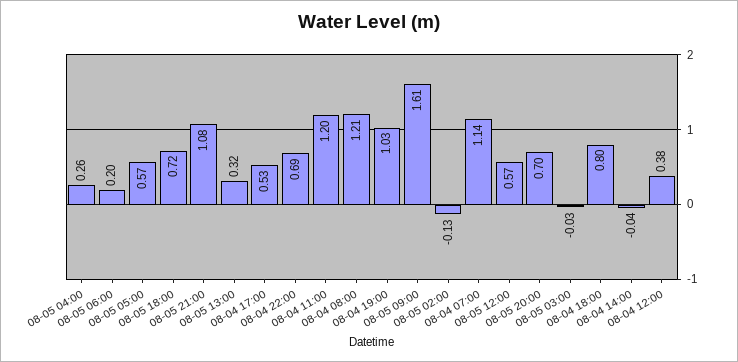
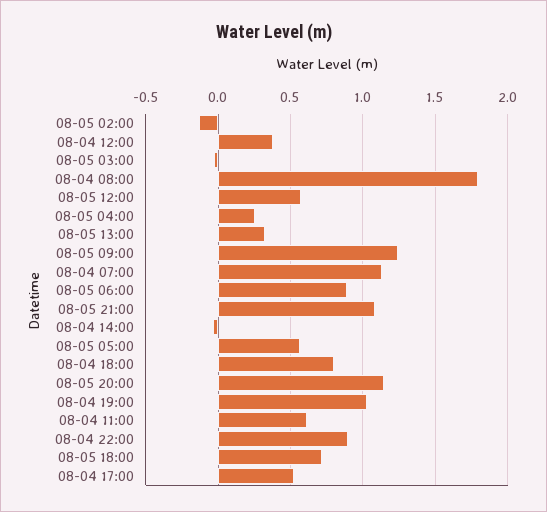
08-05 06:00: 0.2 -> 0.9
08-04 22:00: 0.69 -> 0.9
08-04 11:00: 1.2 -> 0.6
08-04 08:00: 1.21 -> 1.8
08-05 09:00: 1.61 -> 1.25
08-05 20:00: 0.7 -> 1.15

